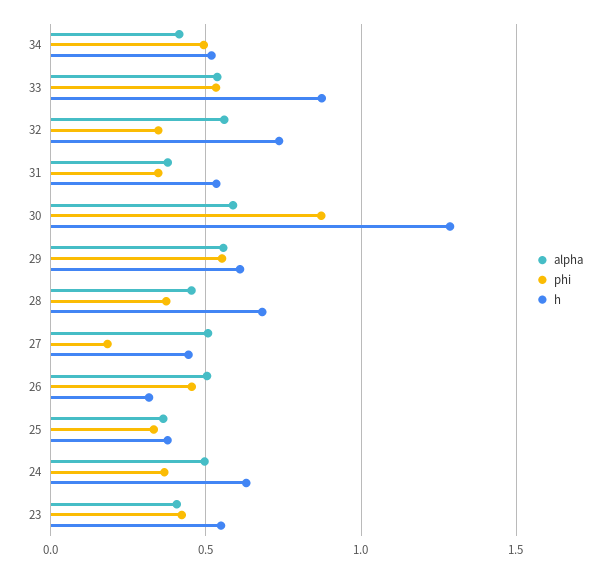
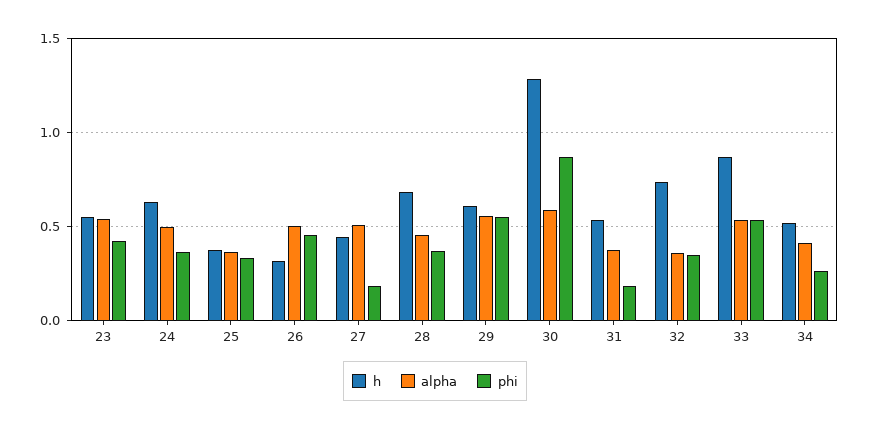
phi, 34: 0.5 -> 0.25
alpha, 32: 0.55 -> 0.35
phi, 31: 0.35 -> 0.2
alpha, 23: 0.4 -> 0.55

